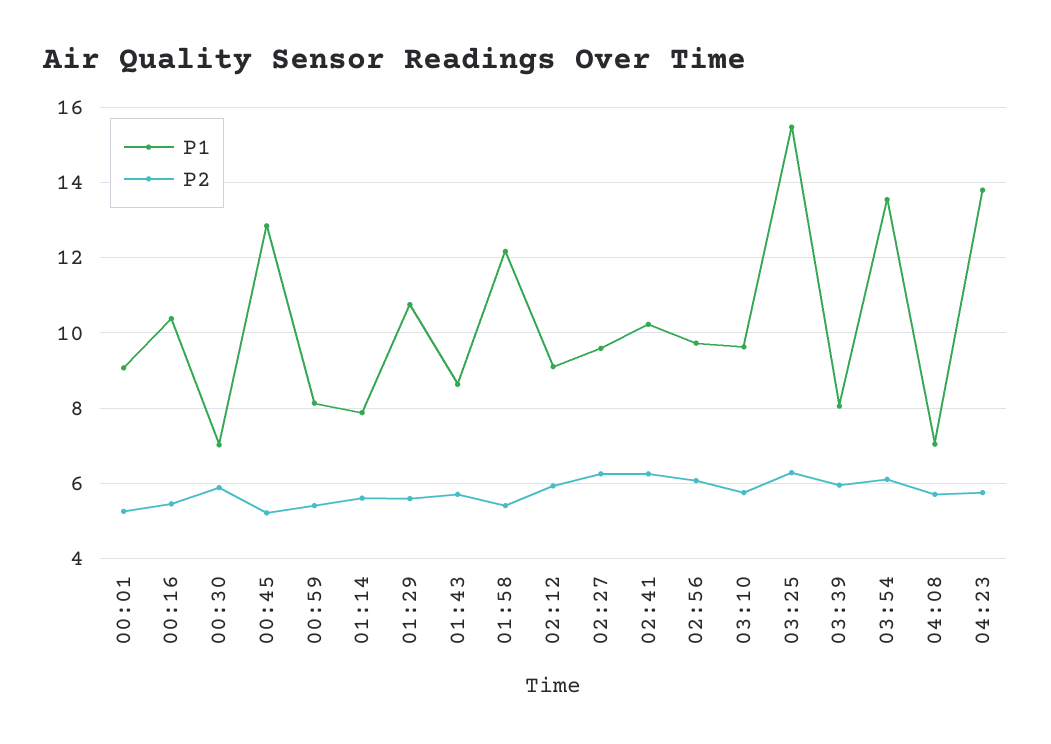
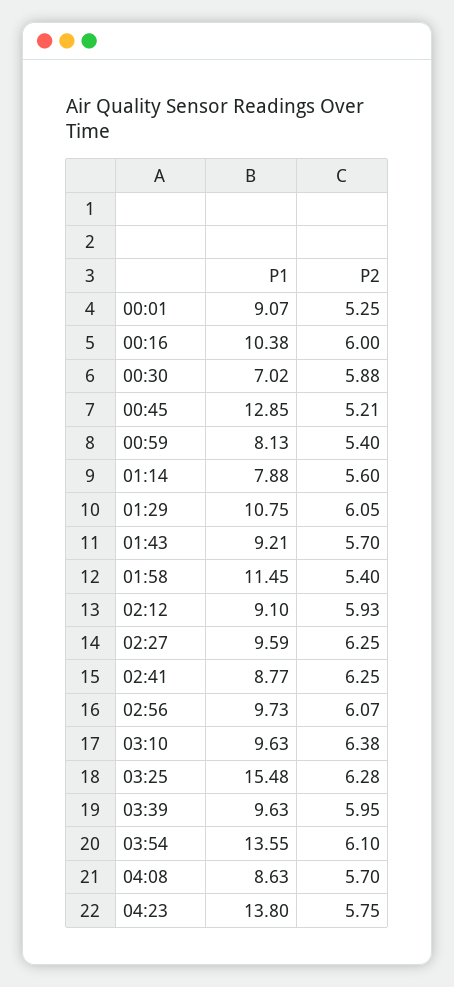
P2, 00:16: 5.4 -> 6
P2, 01:29: 5.6 -> 6.05
P1, 01:43: 8.6 -> 9.21
P1, 01:58: 12.2 -> 11.45
P1, 02:41: 10.2 -> 8.77
P2, 03:10: 5.8 -> 6.38
P1, 03:39: 8 -> 9.63
P1, 04:08: 7 -> 8.63

